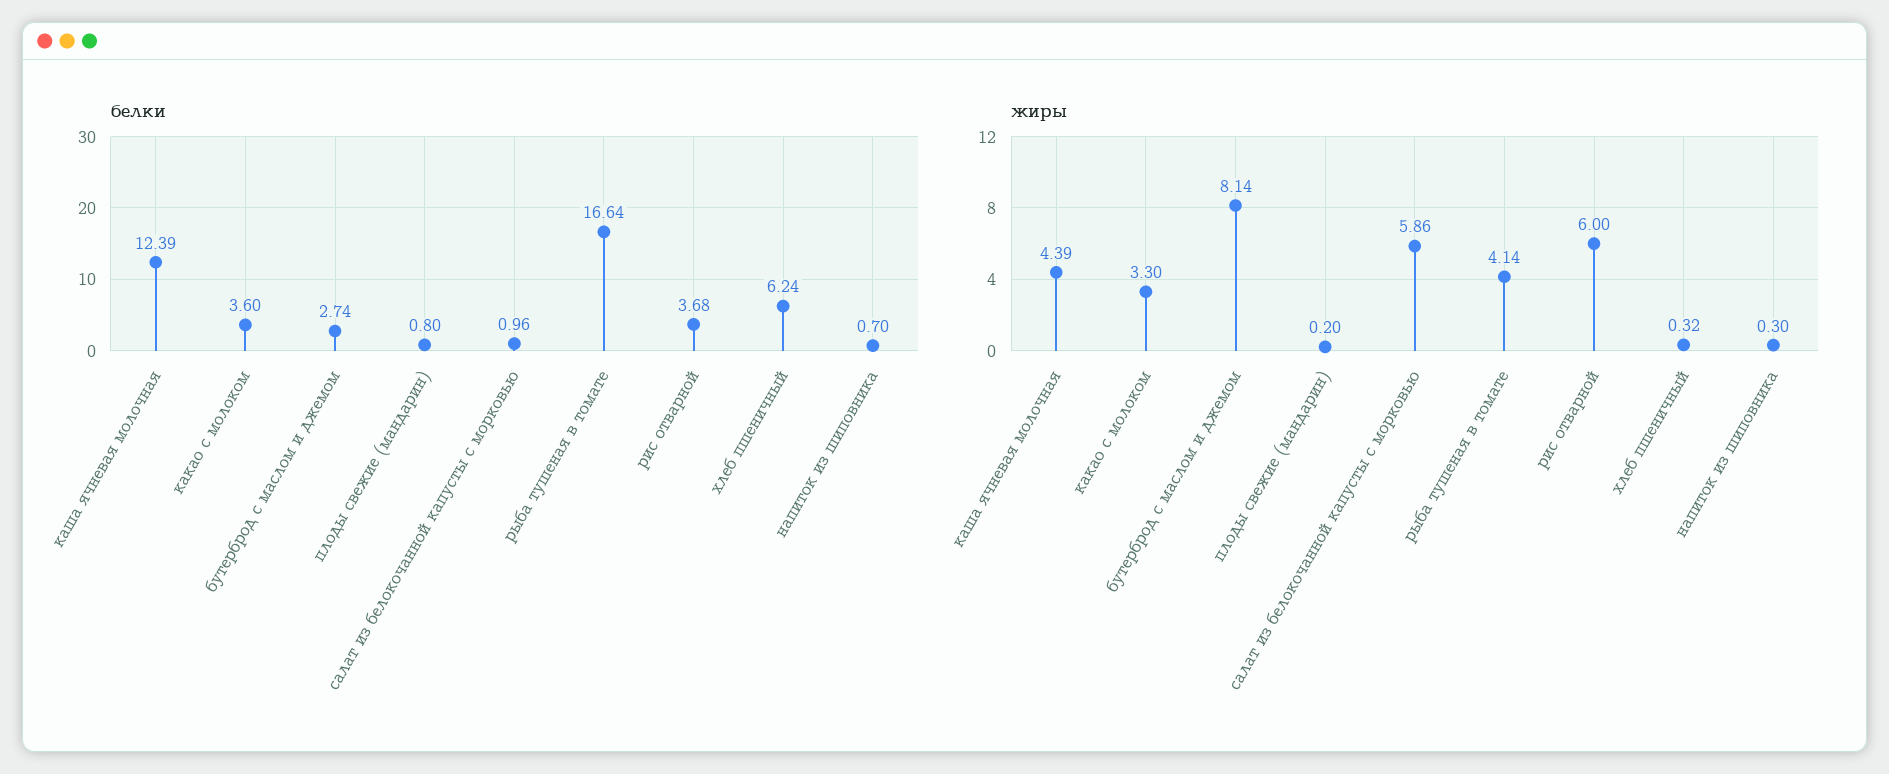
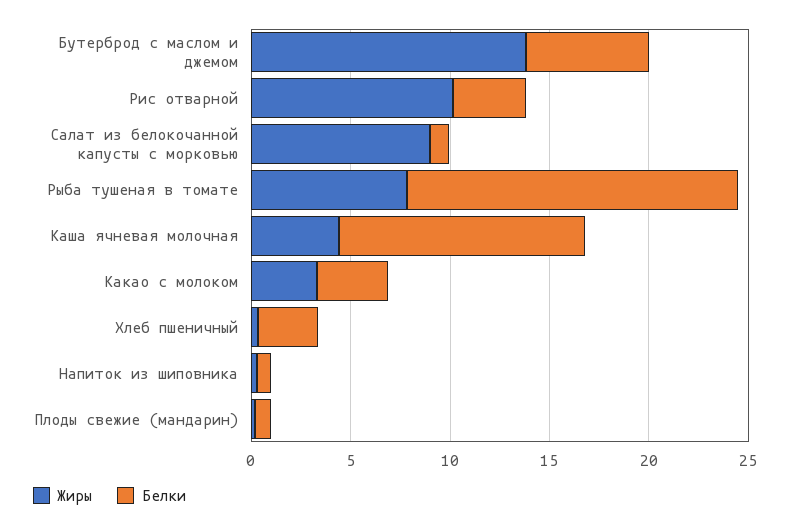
белки, бутерброд с маслом и джемом: 2.74 -> 6
белки, хлеб пшеничный: 6.24 -> 3
жиры, бутерброд с маслом и джемом: 8.14 -> 14
жиры, салат из белокочанной капусты с морковью: 5.86 -> 9
жиры, рыба тушеная в томате: 4.14 -> 8
жиры, рис отварной: 6 -> 10

